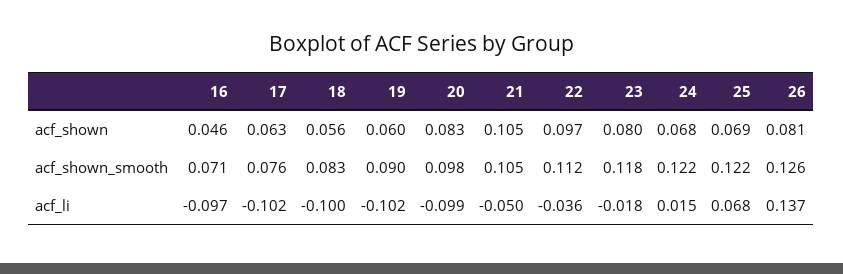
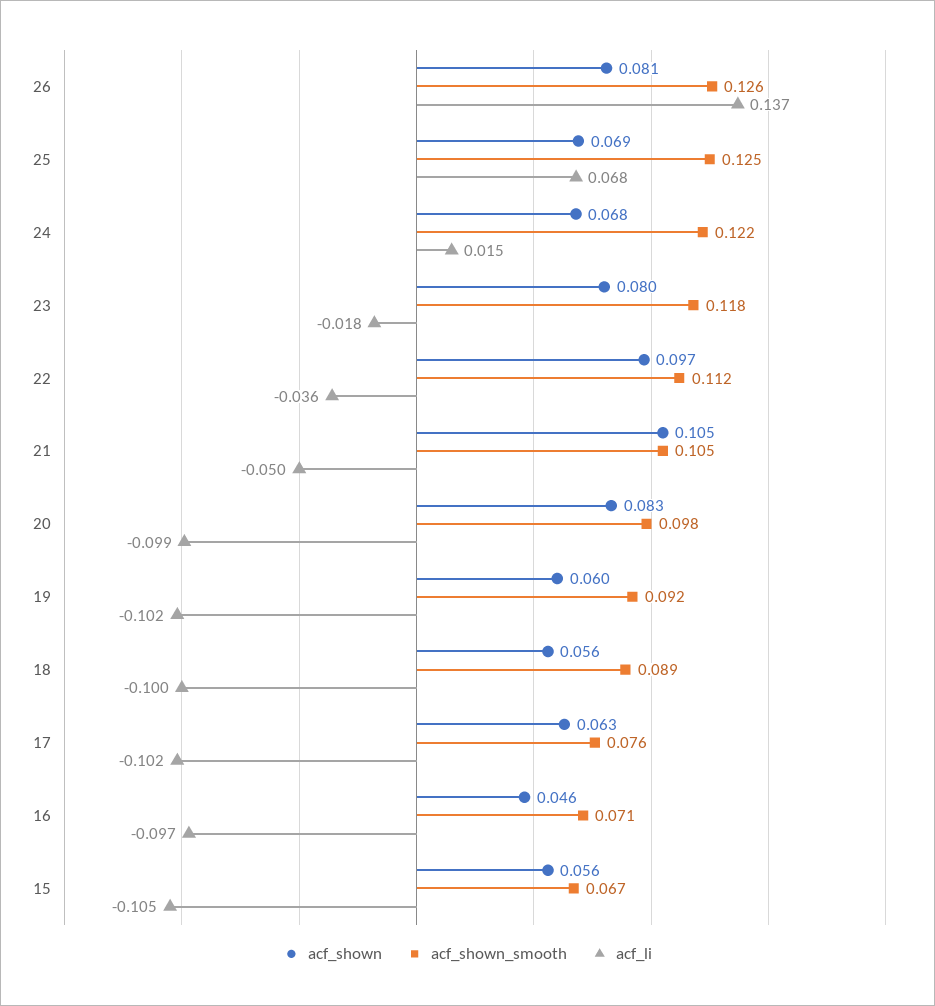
acf_shown_smooth, 18: 0.083 -> 0.089
acf_shown_smooth, 19: 0.09 -> 0.092
acf_shown_smooth, 25: 0.122 -> 0.125
acf_shown, 15: none -> 0.056
acf_shown_smooth, 15: none -> 0.067
acf_li, 15: none -> -0.105

